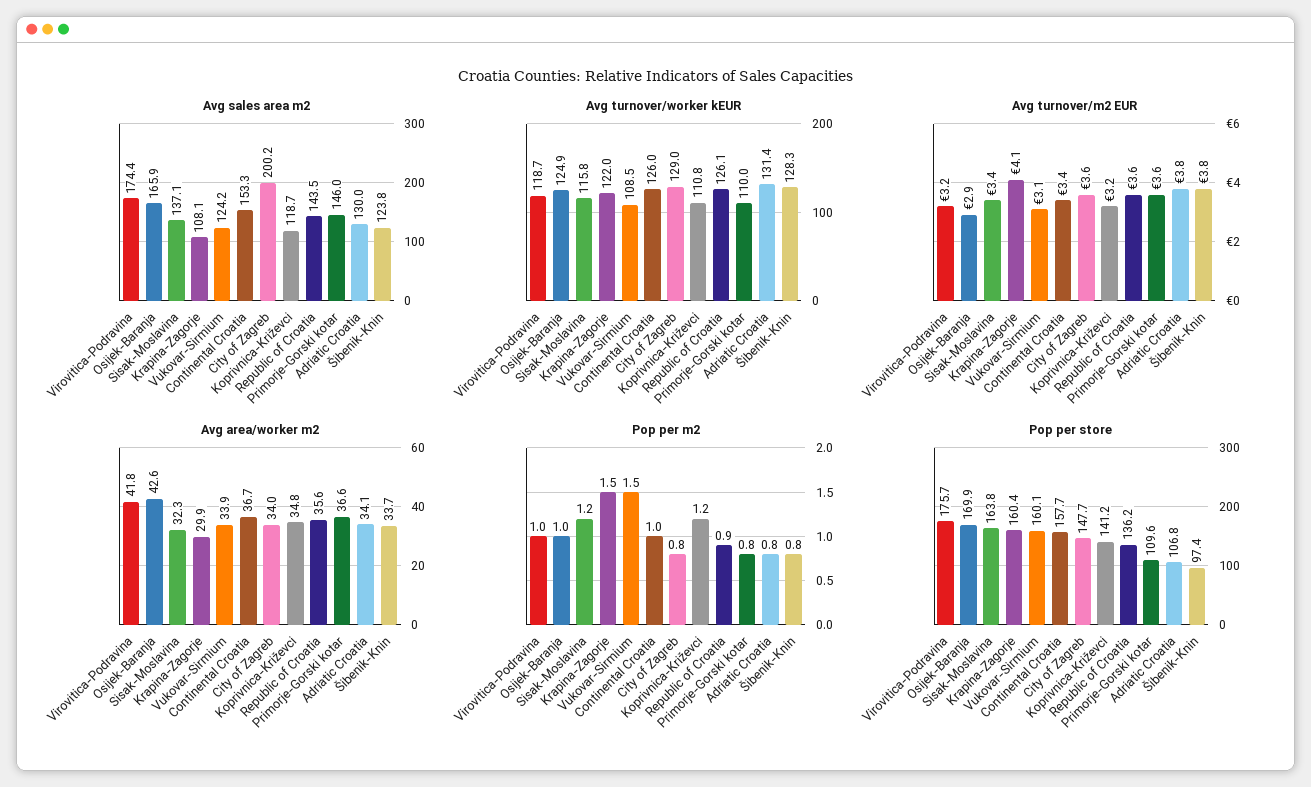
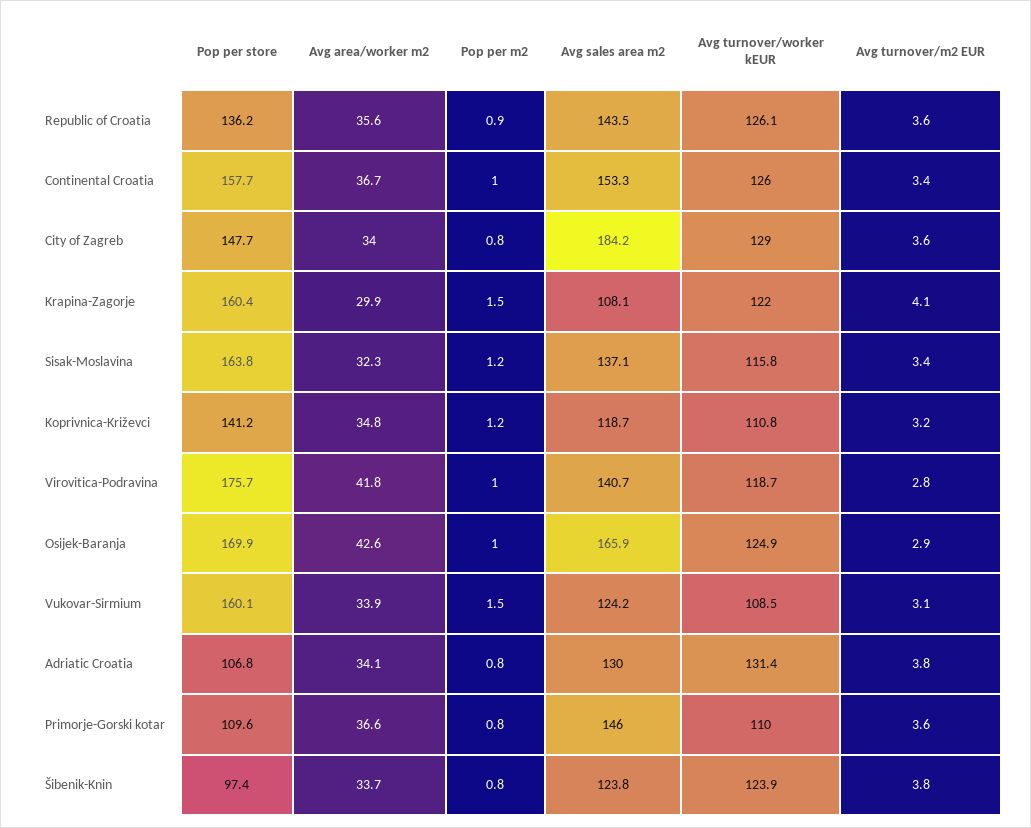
Avg sales area m2, Virovitica-Podravina: 174.4 -> 140.7
Avg sales area m2, City of Zagreb: 200.2 -> 184.2
Avg turnover/worker kEUR, Šibenik-Knin: 128.3 -> 123.9
Avg turnover/m2 EUR, Virovitica-Podravina: 3.2 -> 2.8

